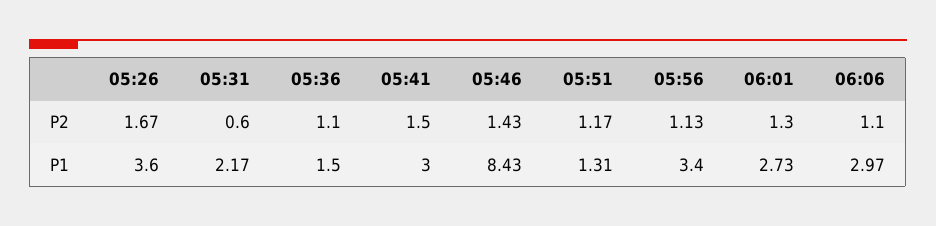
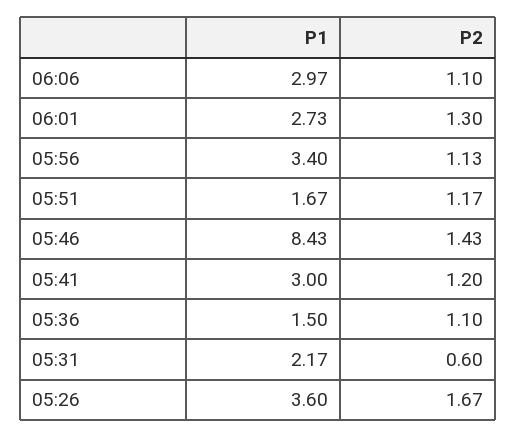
05:41, P2: 1.5 -> 1.2
05:51, P1: 1.31 -> 1.67

